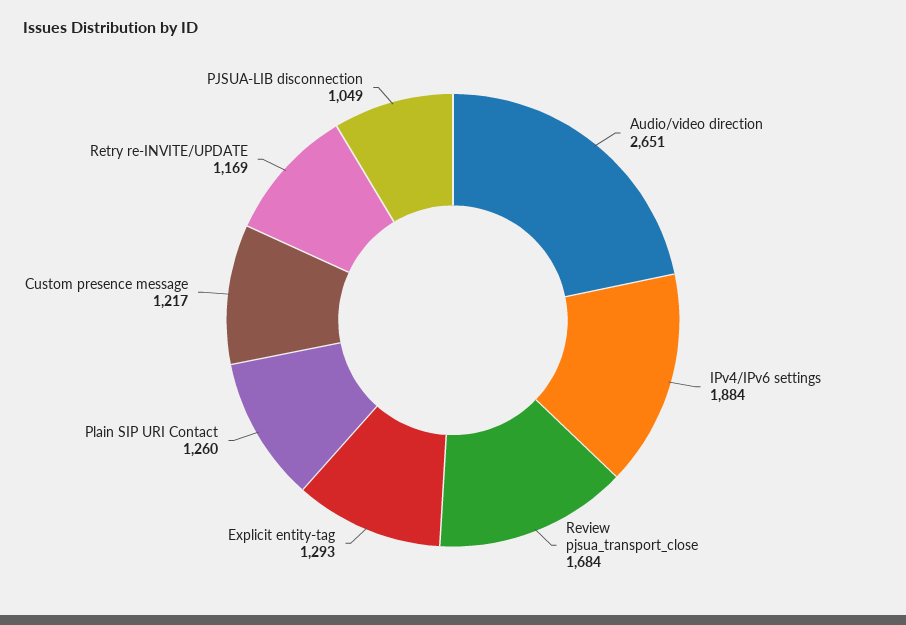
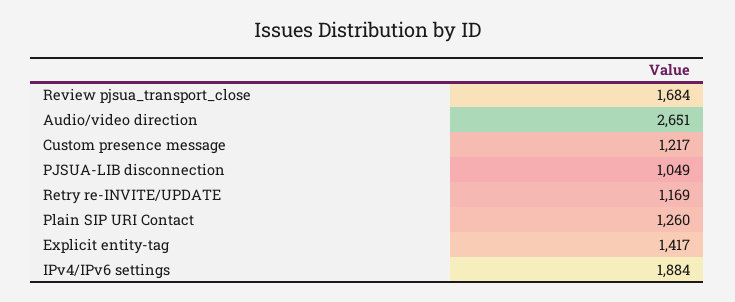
Explicit entity-tag: 1293 -> 1417

